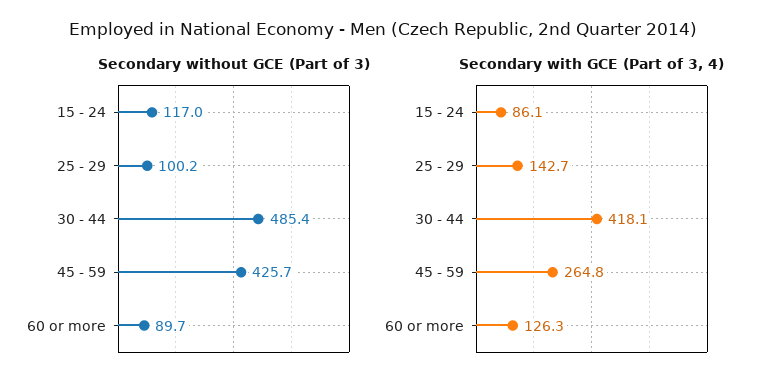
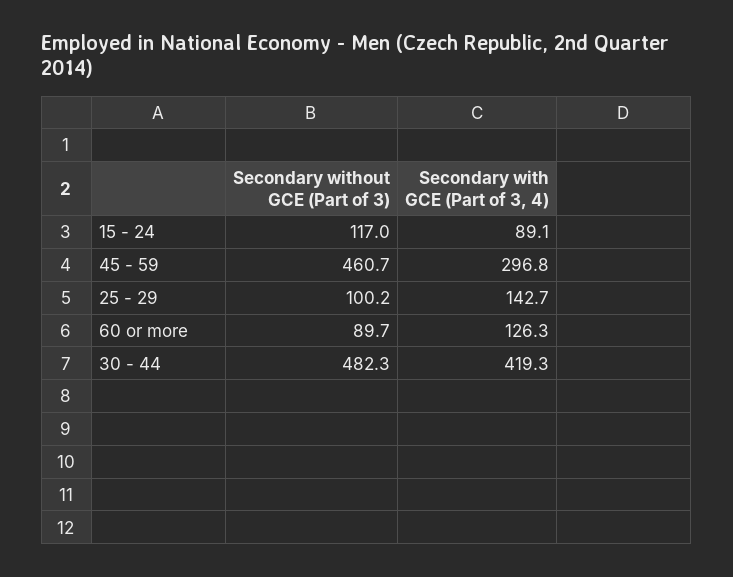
Secondary without GCE (Part of 3), 30 - 44: 485.4 -> 482.3
Secondary without GCE (Part of 3), 45 - 59: 425.7 -> 460.7
Secondary with GCE (Part of 3, 4), 15 - 24: 86.1 -> 89.1
Secondary with GCE (Part of 3, 4), 30 - 44: 418.1 -> 419.3
Secondary with GCE (Part of 3, 4), 45 - 59: 264.8 -> 296.8

